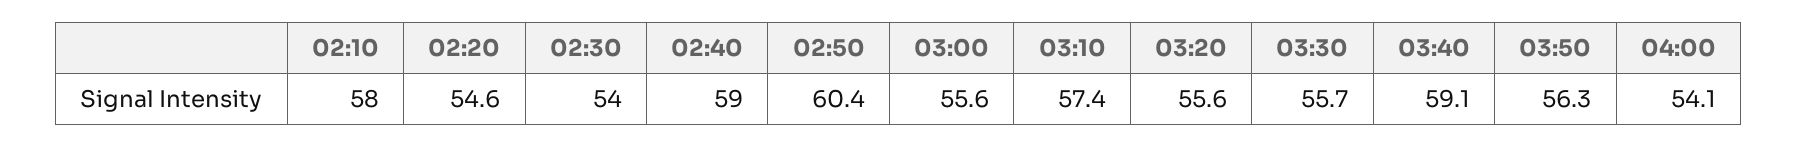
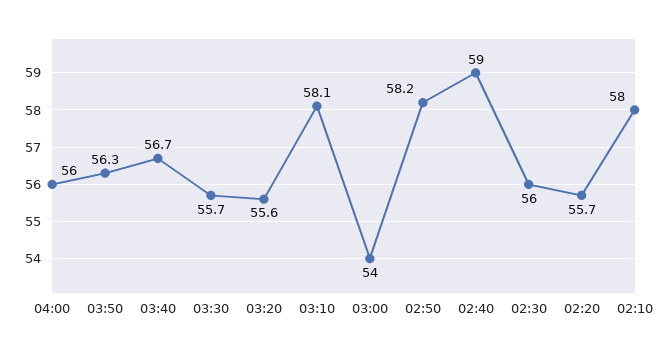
02:20: 54.6 -> 55.7
02:30: 54 -> 56
02:50: 60.4 -> 58.2
03:00: 55.6 -> 54
03:10: 57.4 -> 58.1
03:40: 59.1 -> 56.7
04:00: 54.1 -> 56

